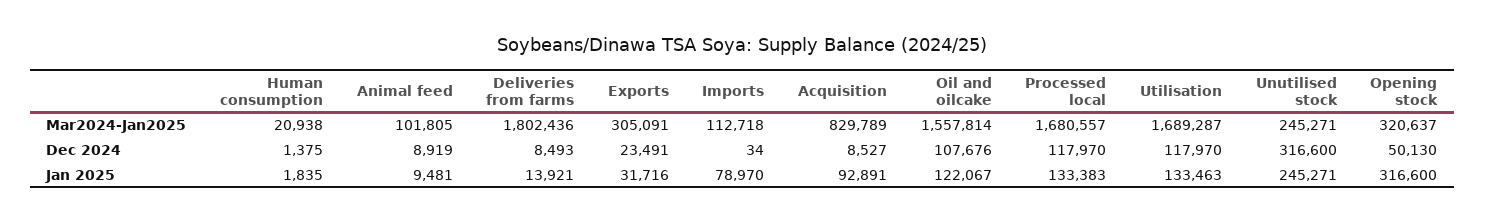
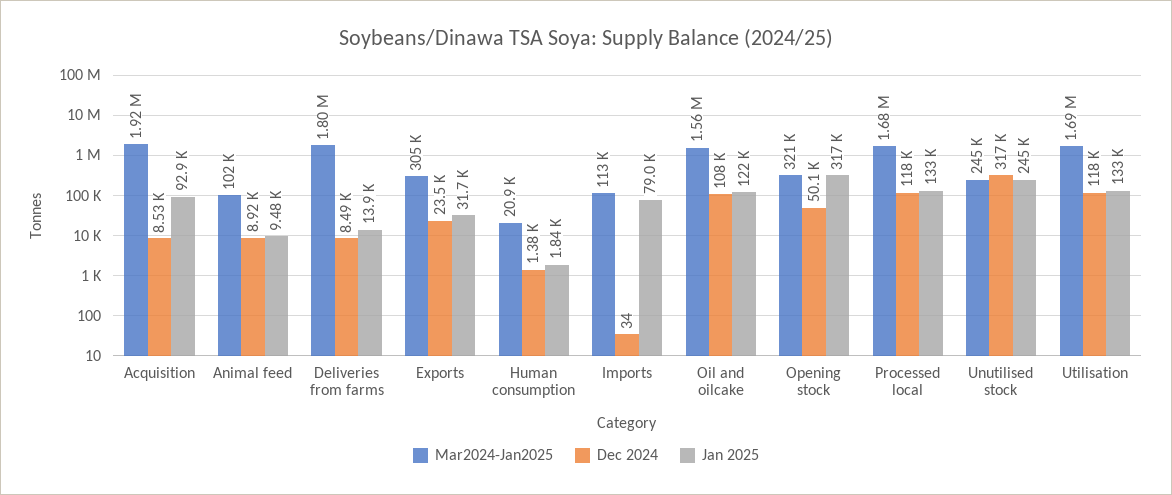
Mar2024-Jan2025, Acquisition: 829789 -> 1920000

